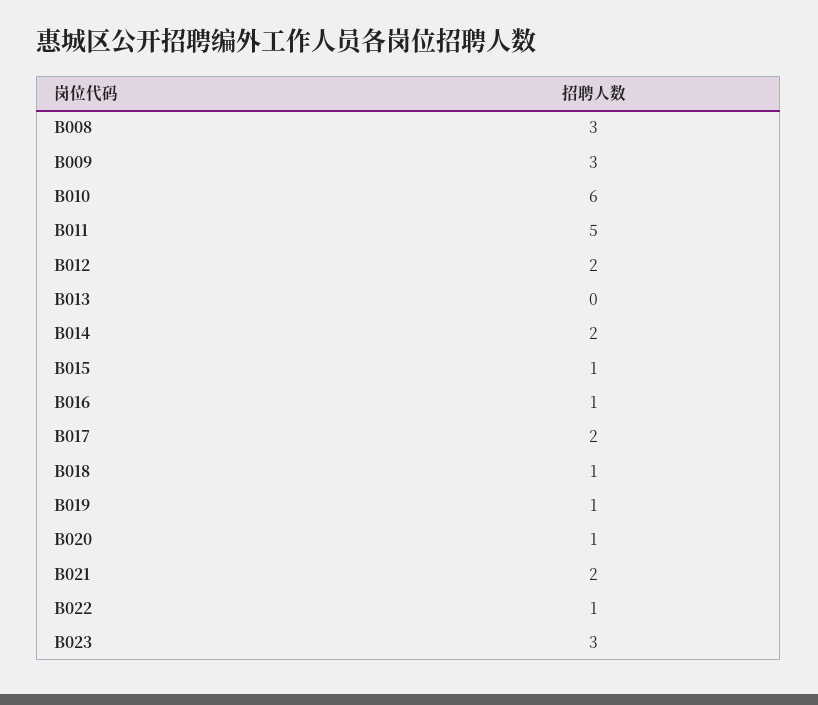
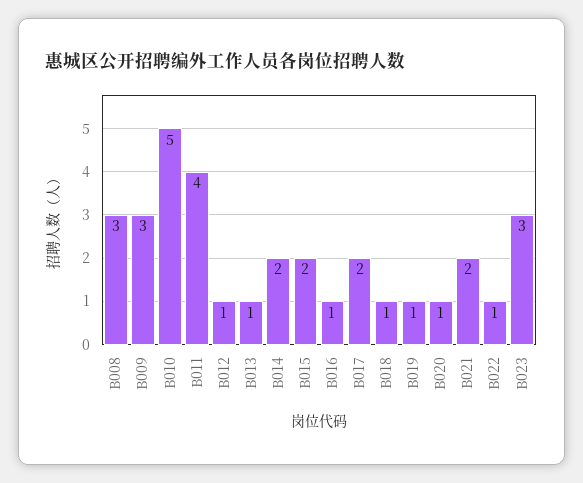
B010: 6 -> 5
B011: 5 -> 4
B012: 2 -> 1
B013: 0 -> 1
B015: 1 -> 2

